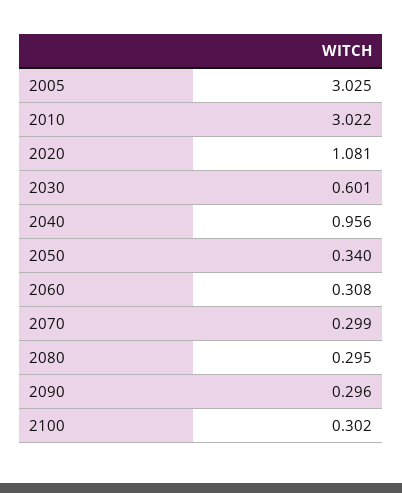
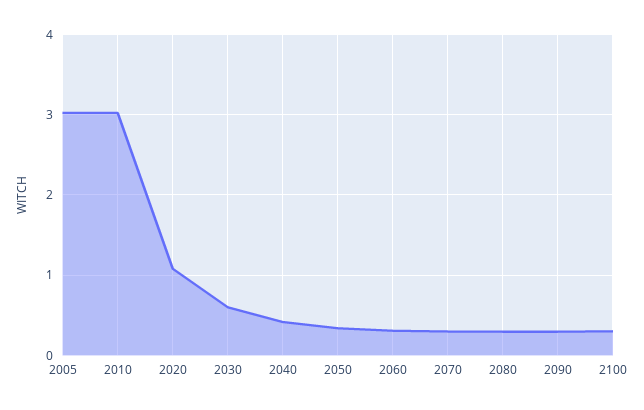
2040: 0.956 -> 0.4

